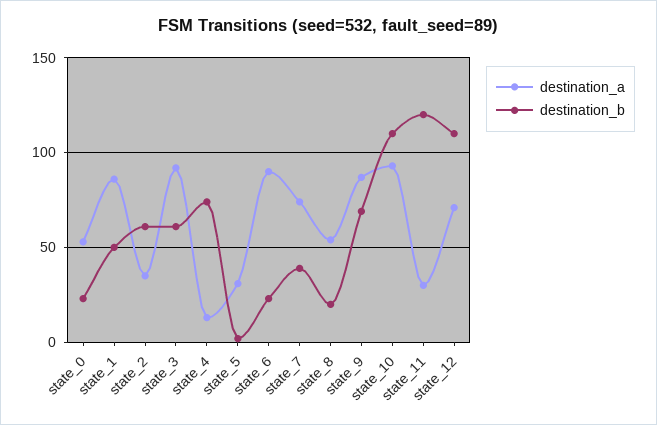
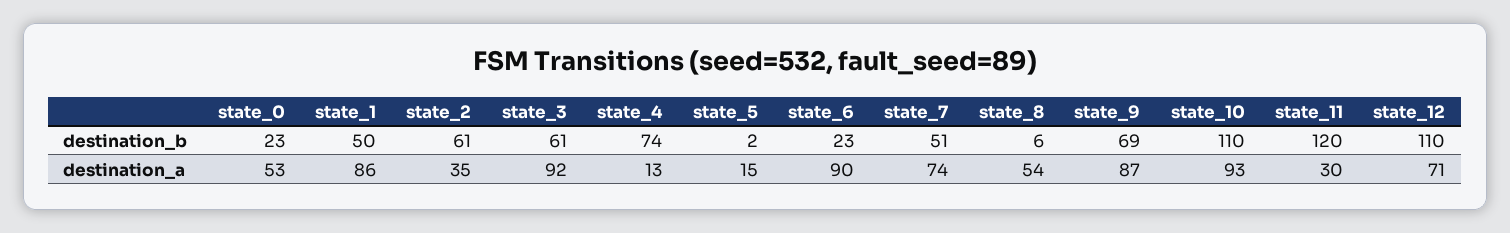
destination_a, state_5: 30 -> 15
destination_b, state_7: 40 -> 51
destination_b, state_8: 20 -> 6

